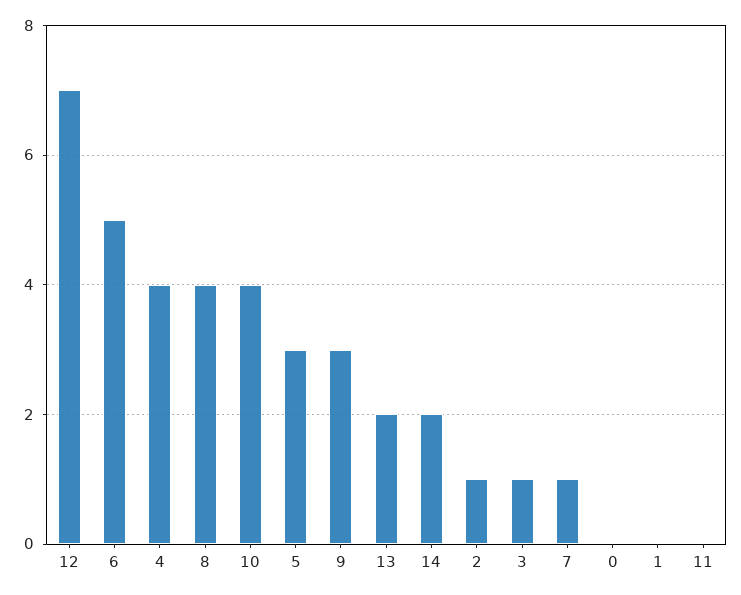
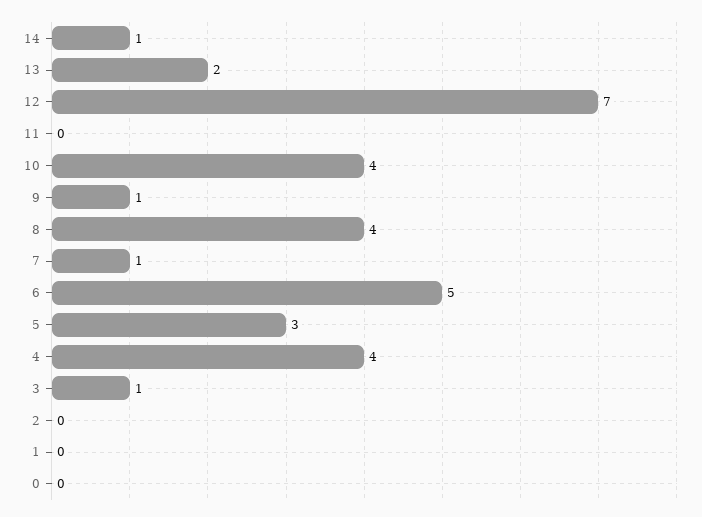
9: 3 -> 1
14: 2 -> 1
2: 1 -> 0

